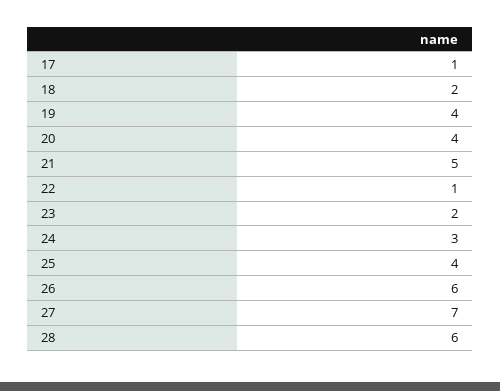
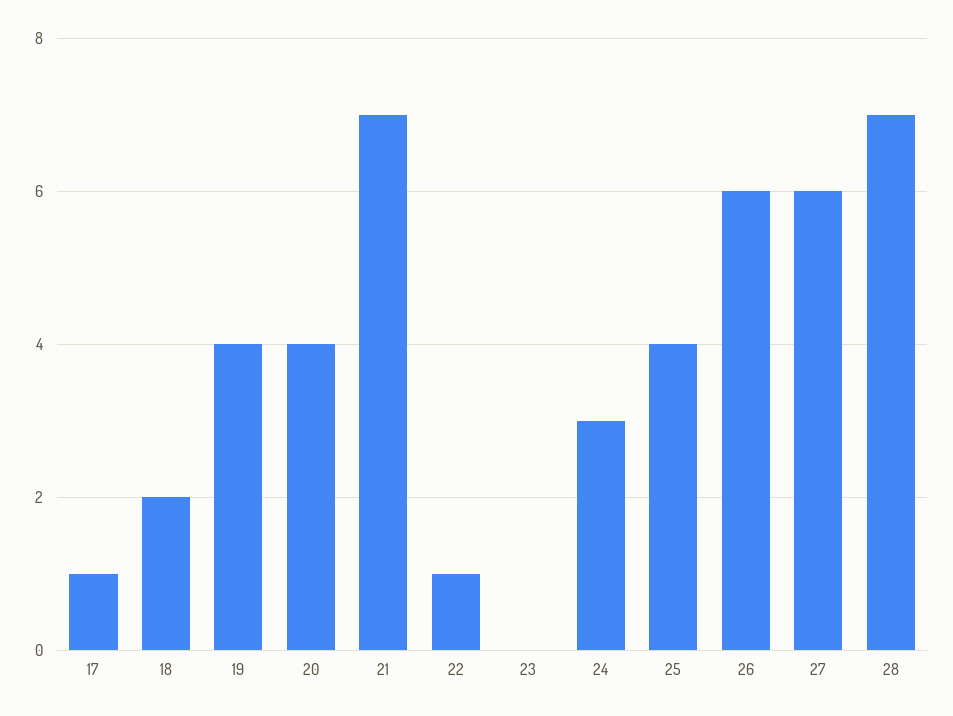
21: 5 -> 7
23: 2 -> 0
27: 7 -> 6
28: 6 -> 7

